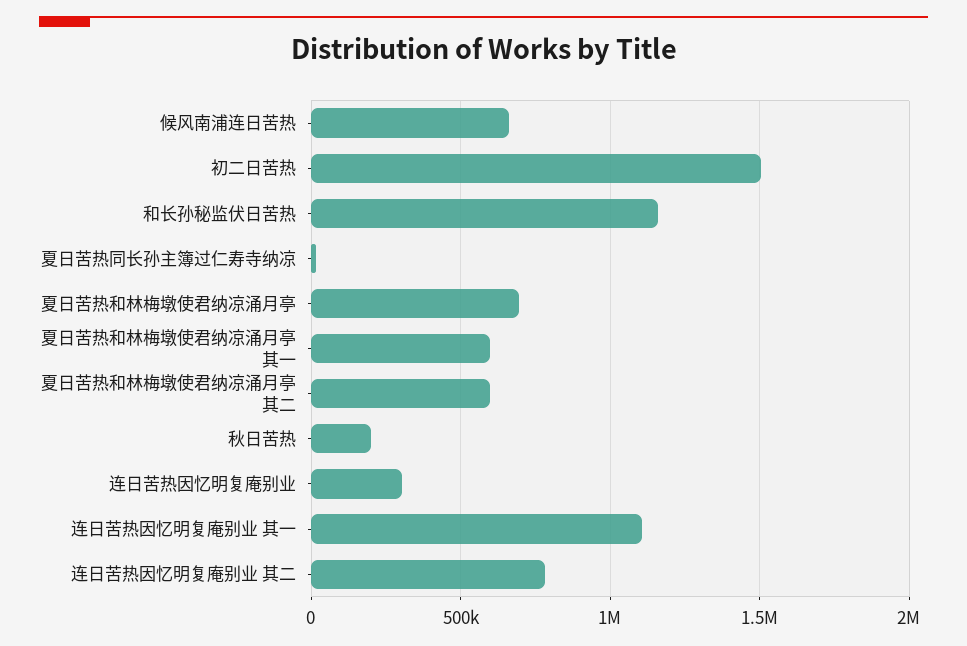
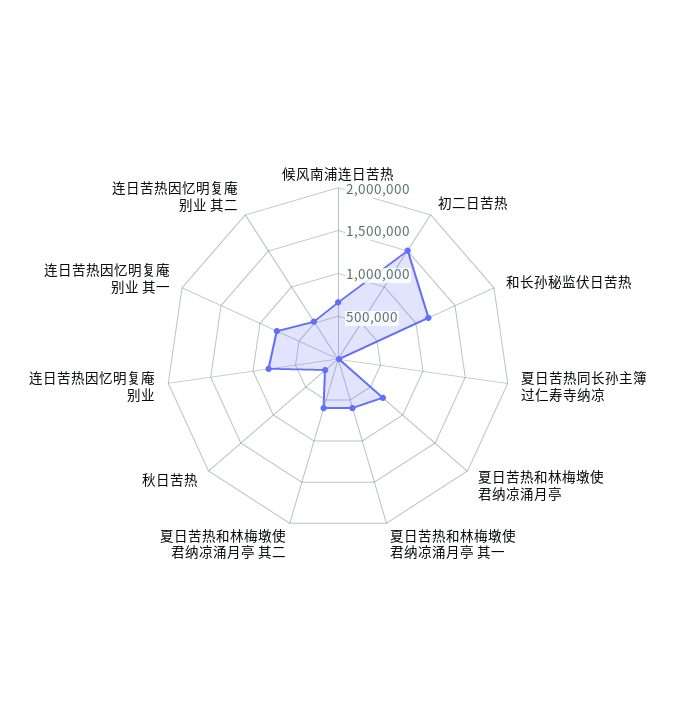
连日苦热因忆明复庵别业: 300000 -> 800000
连日苦热因忆明复庵别业 其一: 1100000 -> 800000
连日苦热因忆明复庵别业 其二: 800000 -> 500000

